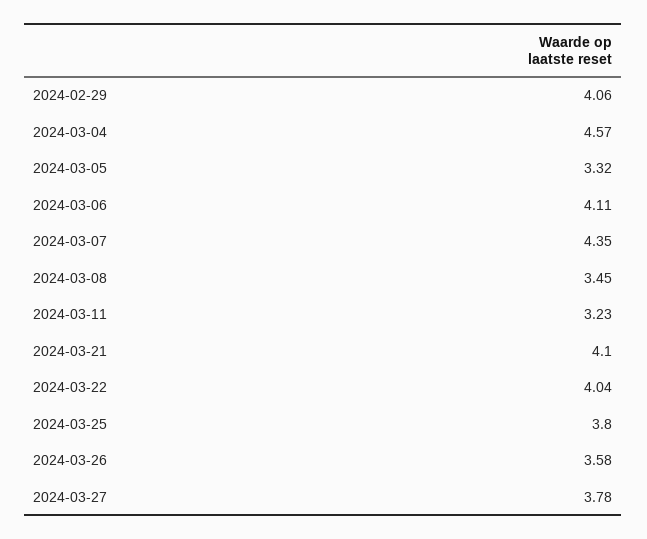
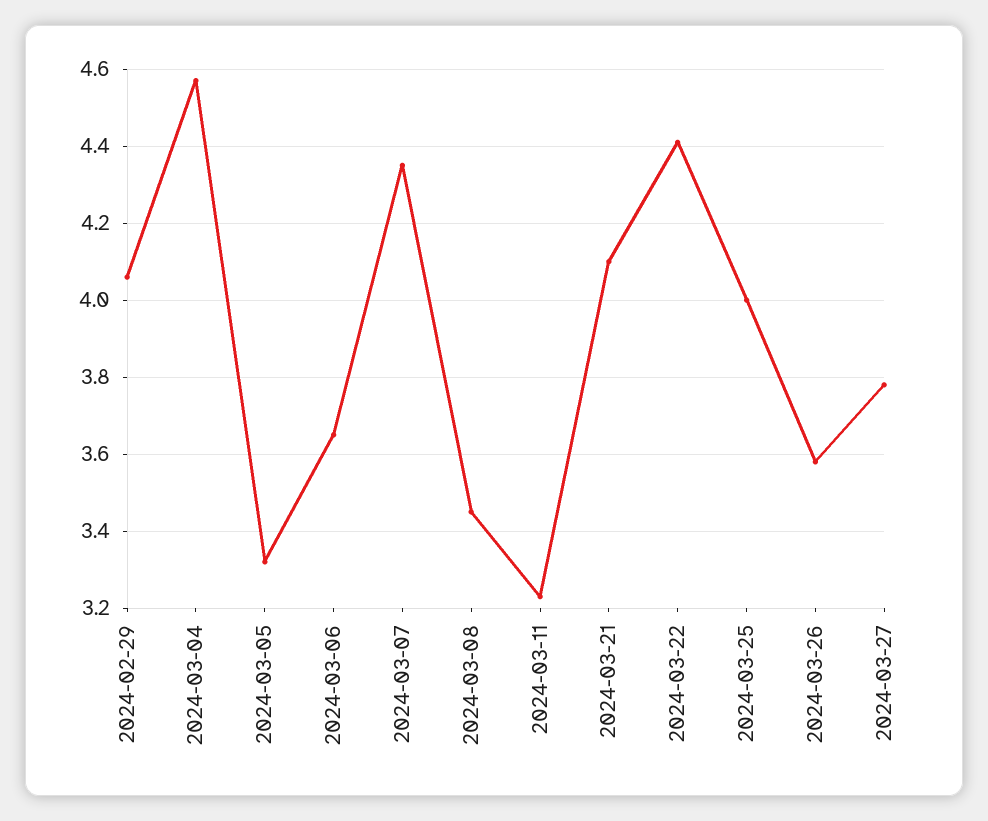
2024-03-06: 4.11 -> 3.65
2024-03-22: 4.04 -> 4.4
2024-03-25: 3.8 -> 4

